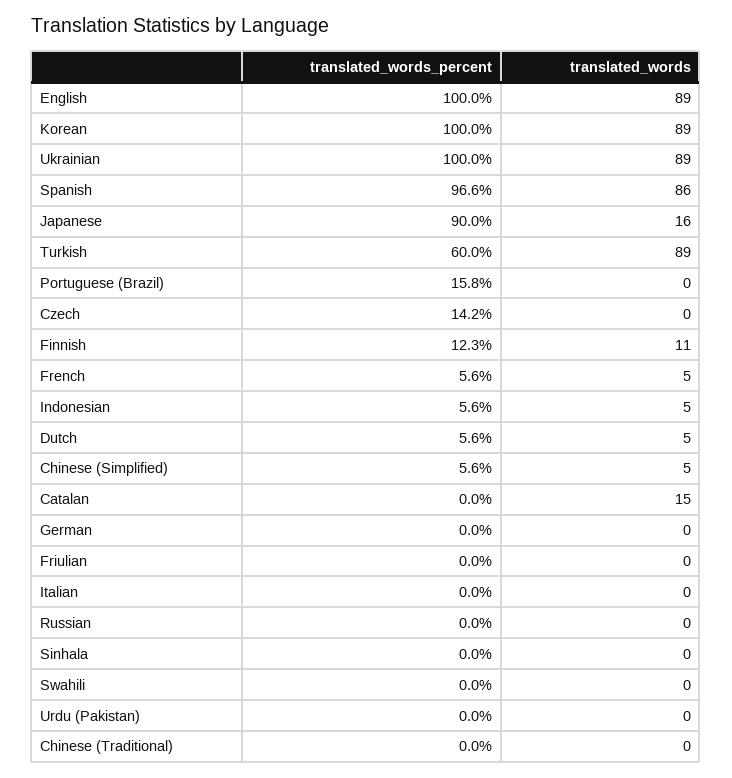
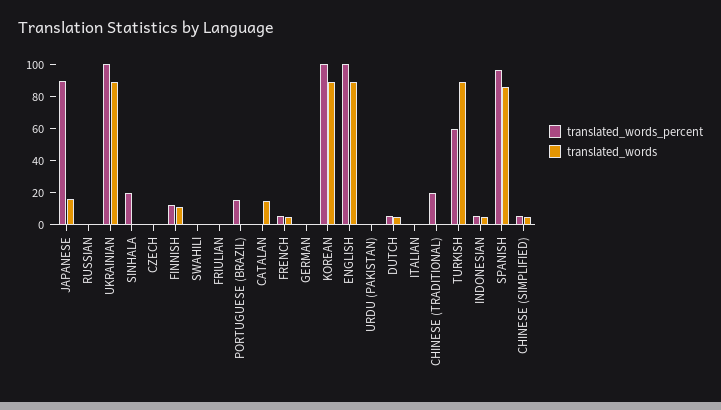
translated_words_percent, Czech: 14.2 -> 0
translated_words_percent, Sinhala: 0 -> 20
translated_words_percent, Chinese (Traditional): 0 -> 20

